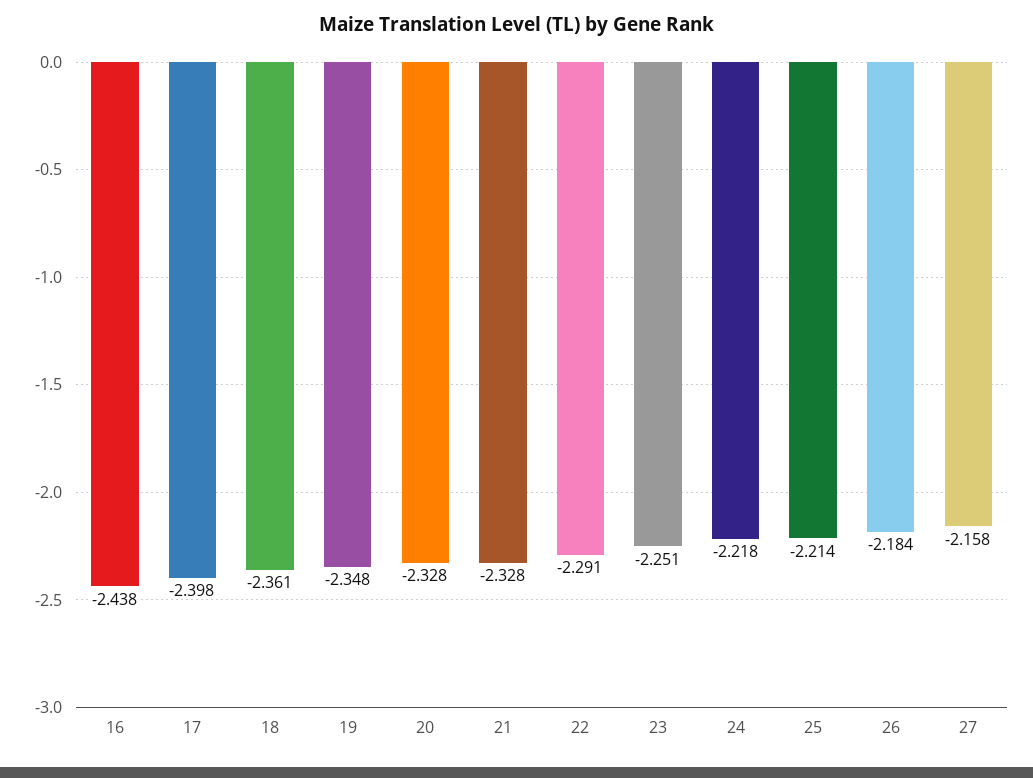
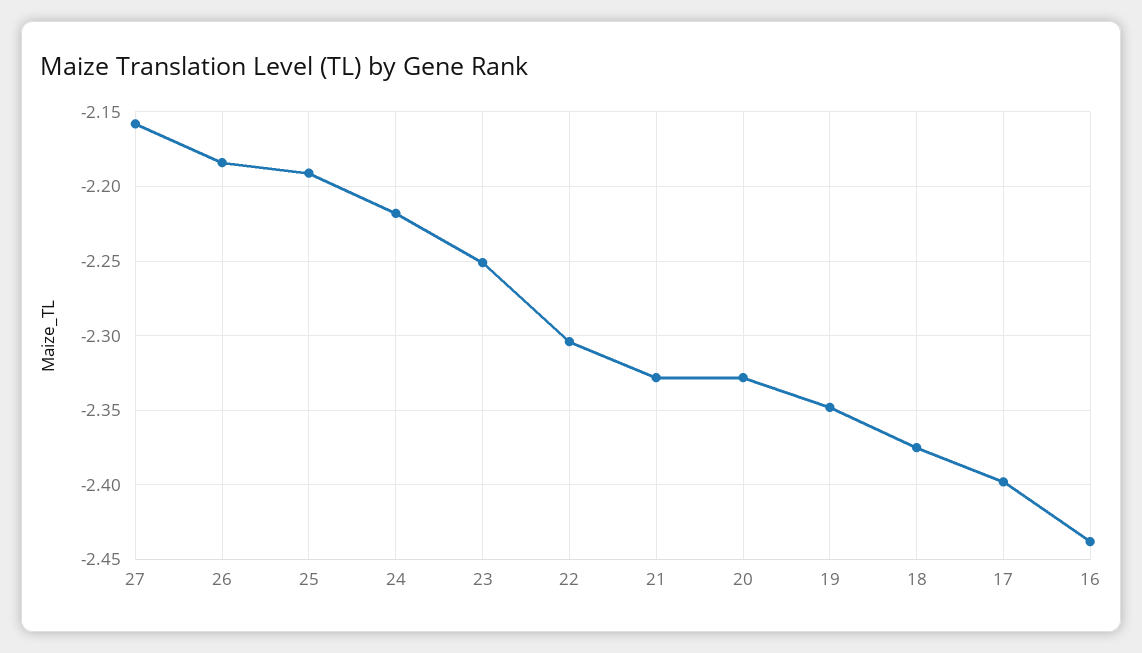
18: -2.361 -> -2.375
22: -2.291 -> -2.305
25: -2.214 -> -2.19

